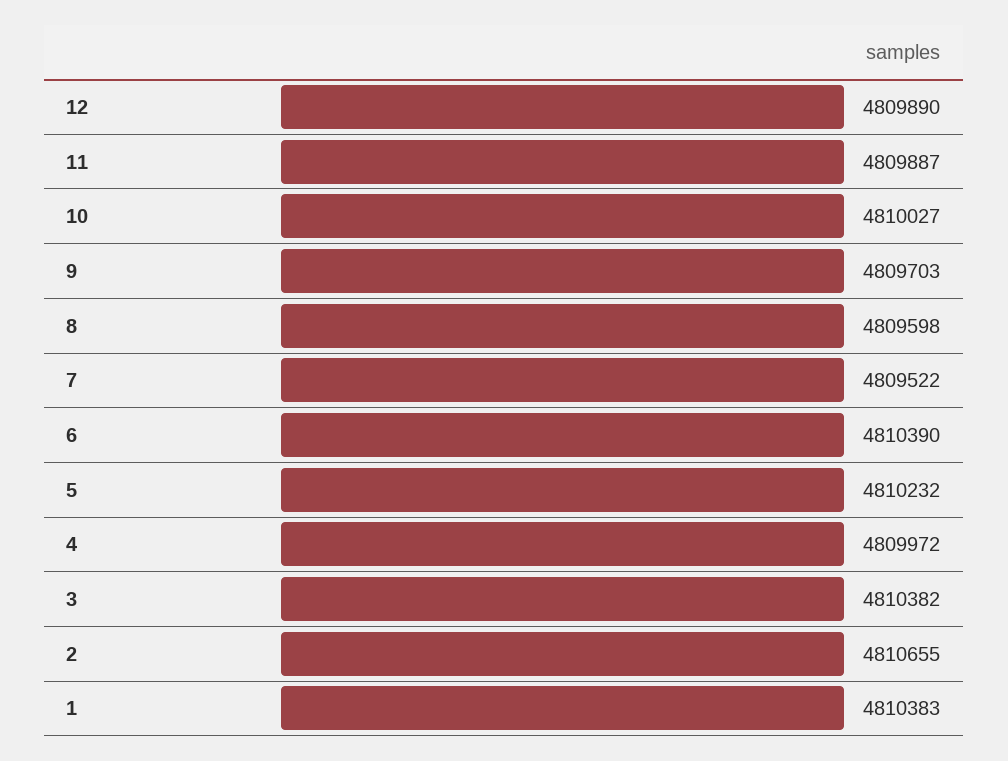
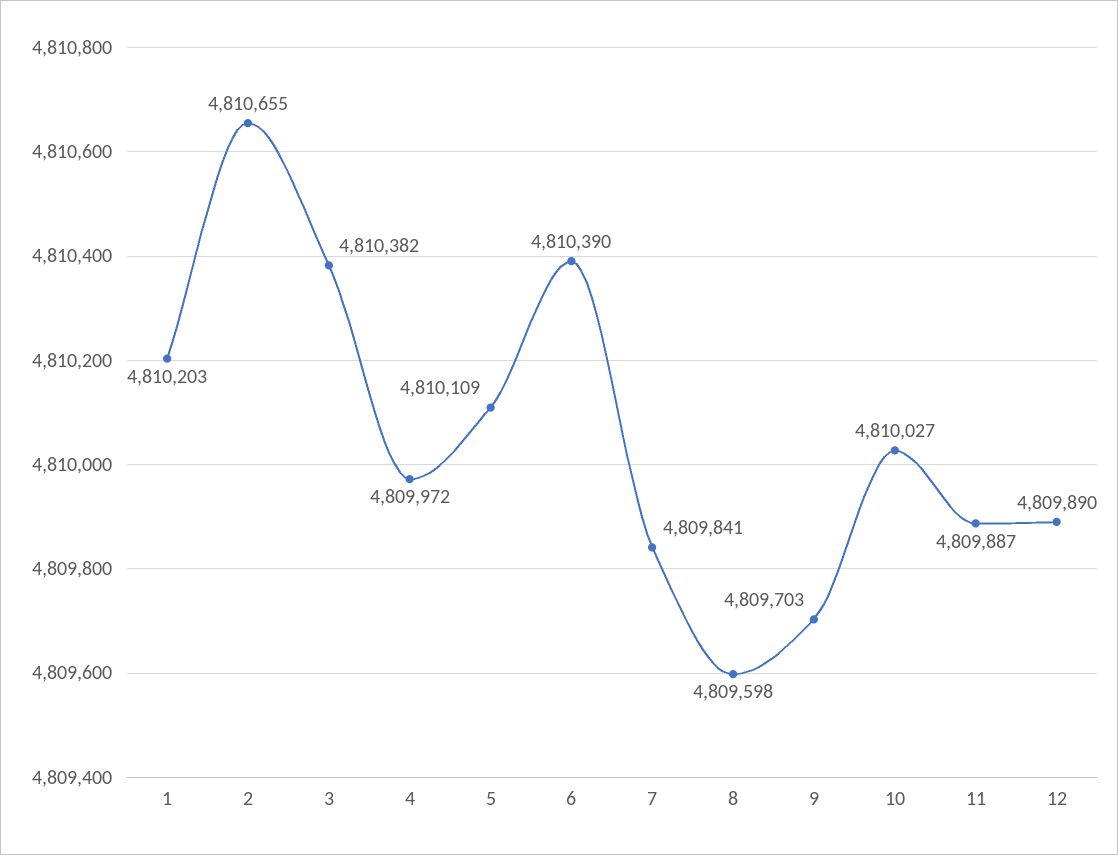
7: 4809522 -> 4809841
5: 4810232 -> 4810109
1: 4810383 -> 4810203

